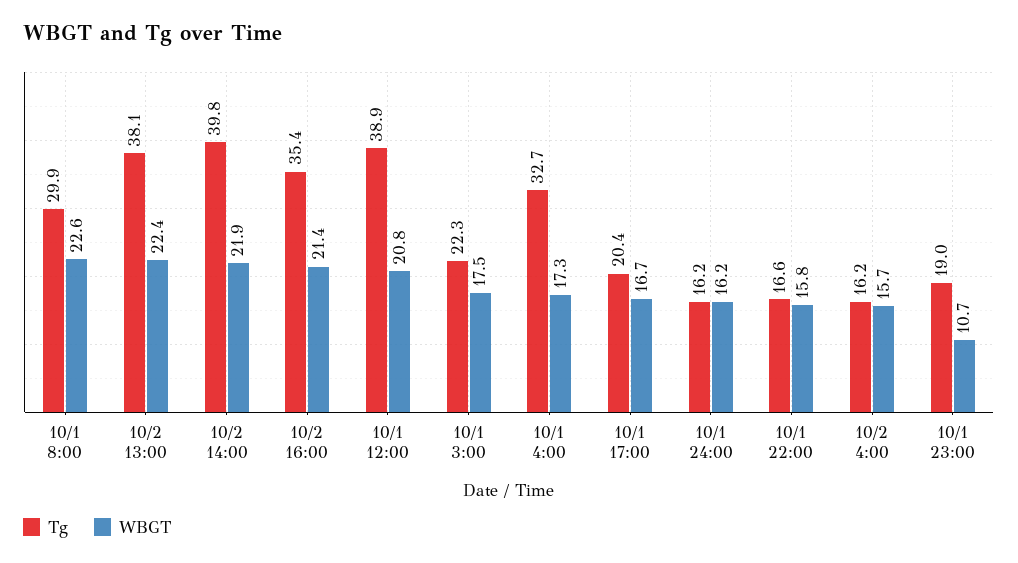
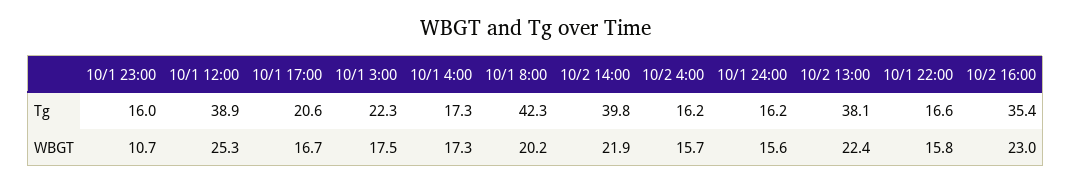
Tg, 10/1 8:00: 29.9 -> 42.3
WBGT, 10/1 8:00: 22.6 -> 20.2
WBGT, 10/2 16:00: 21.4 -> 23
WBGT, 10/1 12:00: 20.8 -> 25.3
Tg, 10/1 4:00: 32.7 -> 17.3
Tg, 10/1 17:00: 20.4 -> 20.6
WBGT, 10/1 24:00: 16.2 -> 15.6
Tg, 10/1 23:00: 19 -> 16

